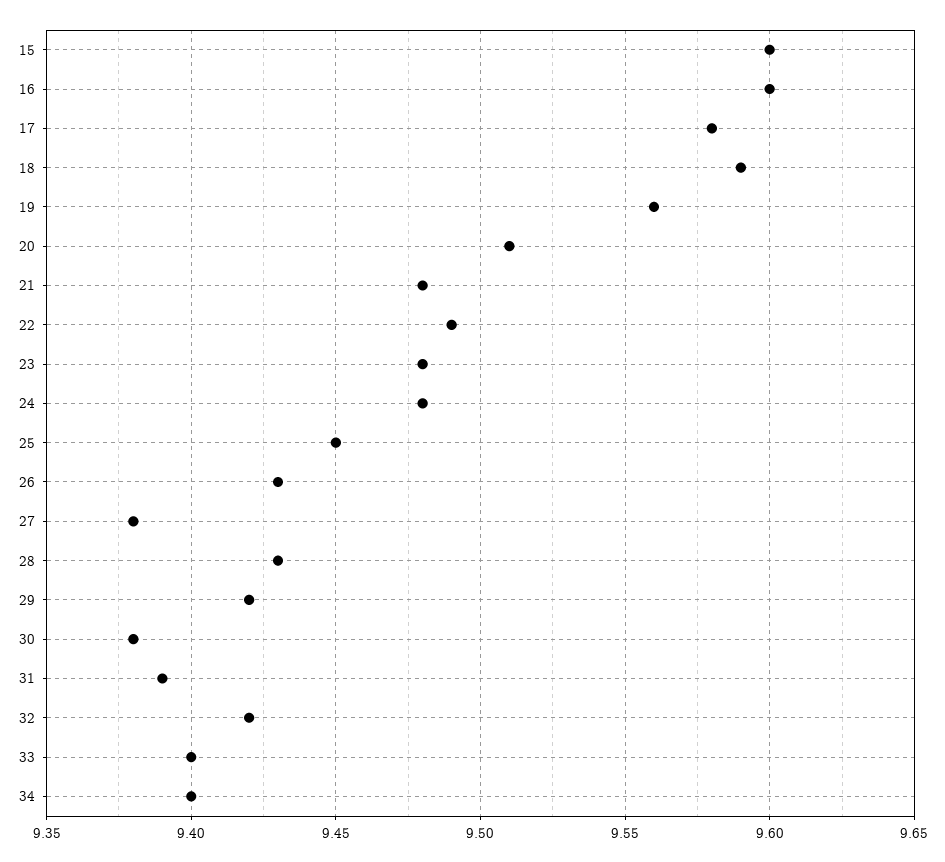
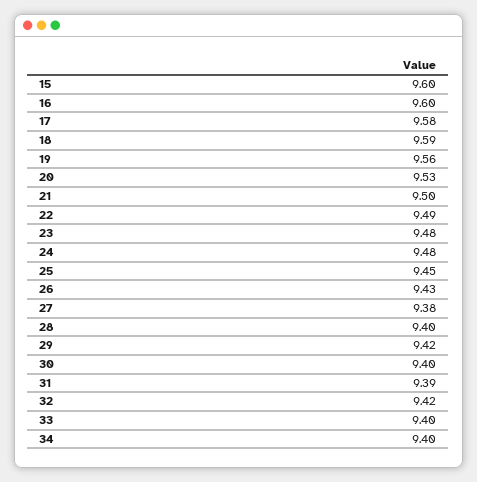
20: 9.51 -> 9.53
21: 9.48 -> 9.5
28: 9.43 -> 9.4
30: 9.38 -> 9.4

